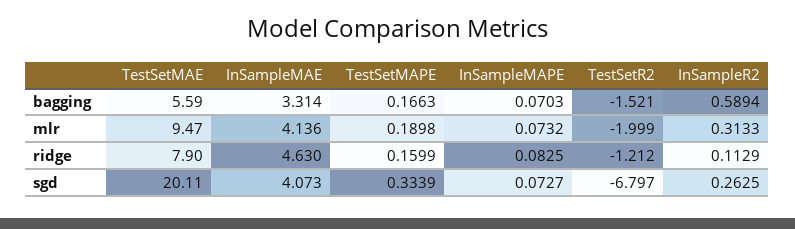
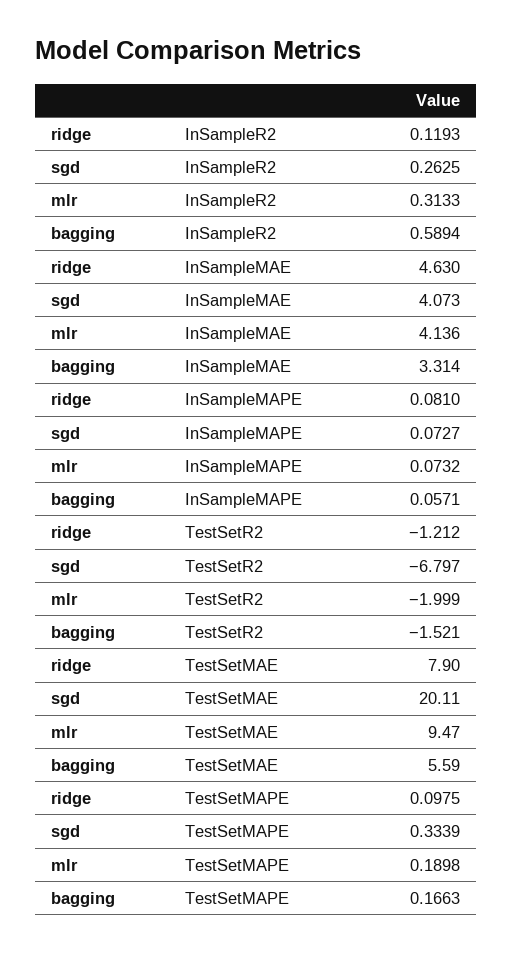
InSampleMAPE, bagging: 0.0703 -> 0.0571
TestSetMAPE, ridge: 0.1599 -> 0.0975
InSampleMAPE, ridge: 0.0825 -> 0.081
InSampleR2, ridge: 0.1129 -> 0.1193

